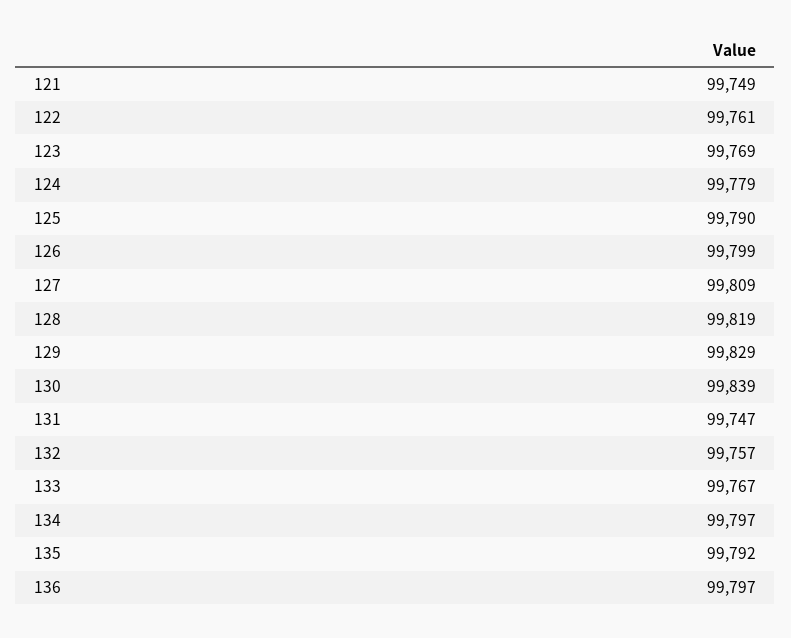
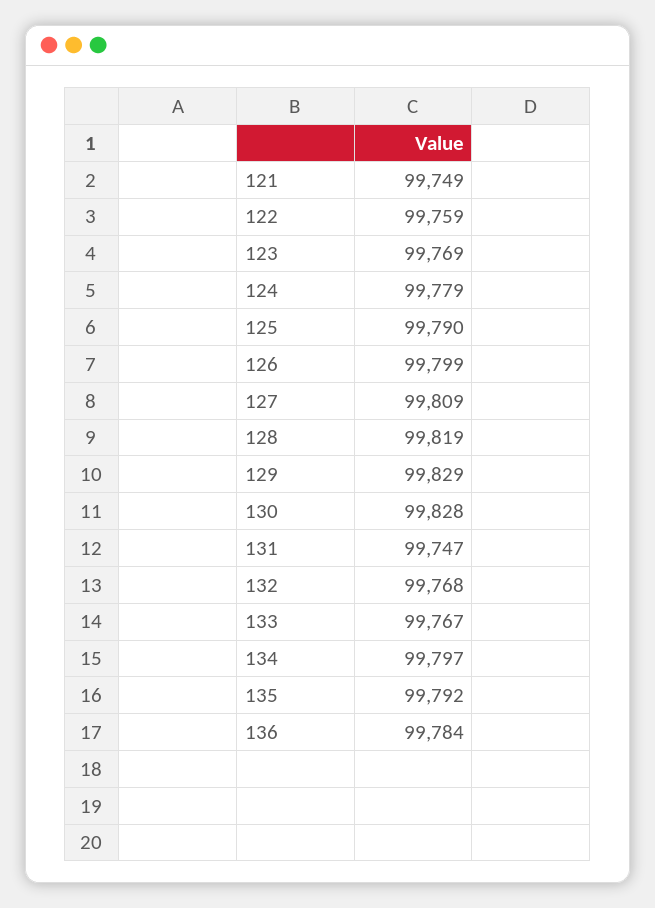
122: 99761 -> 99759
130: 99839 -> 99828
132: 99757 -> 99768
136: 99797 -> 99784

